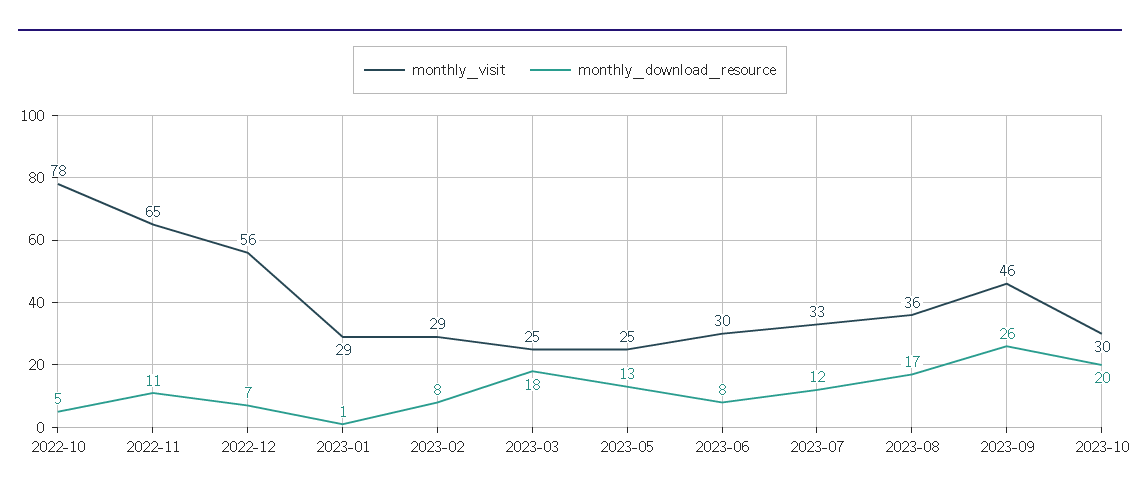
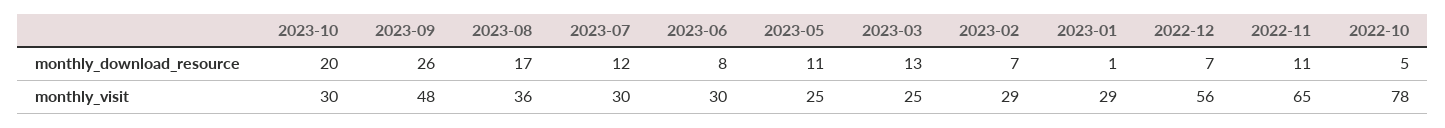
monthly_download_resource, 2023-02: 8 -> 7
monthly_download_resource, 2023-03: 18 -> 13
monthly_download_resource, 2023-05: 13 -> 11
monthly_visit, 2023-07: 33 -> 30
monthly_visit, 2023-09: 46 -> 48

